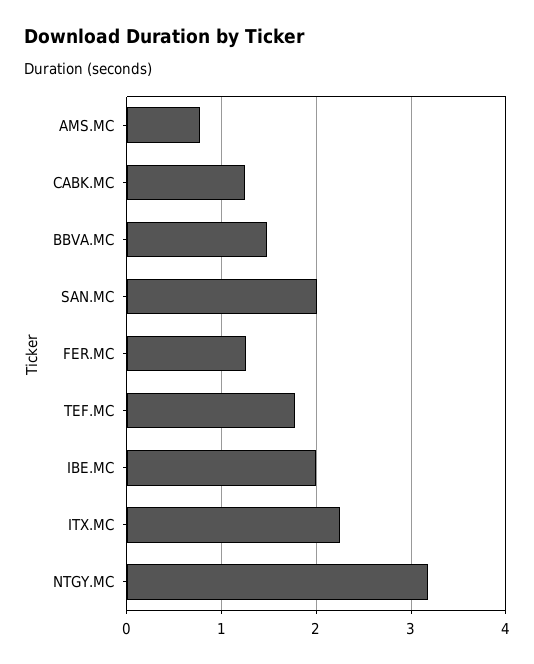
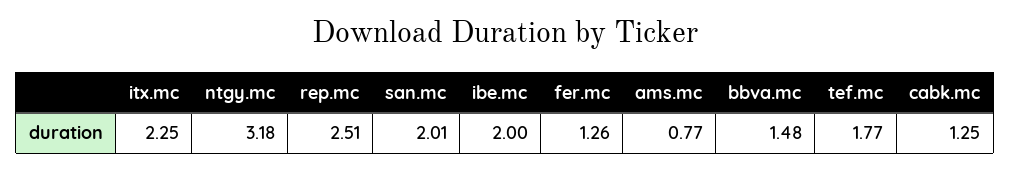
rep.mc: none -> 2.51

